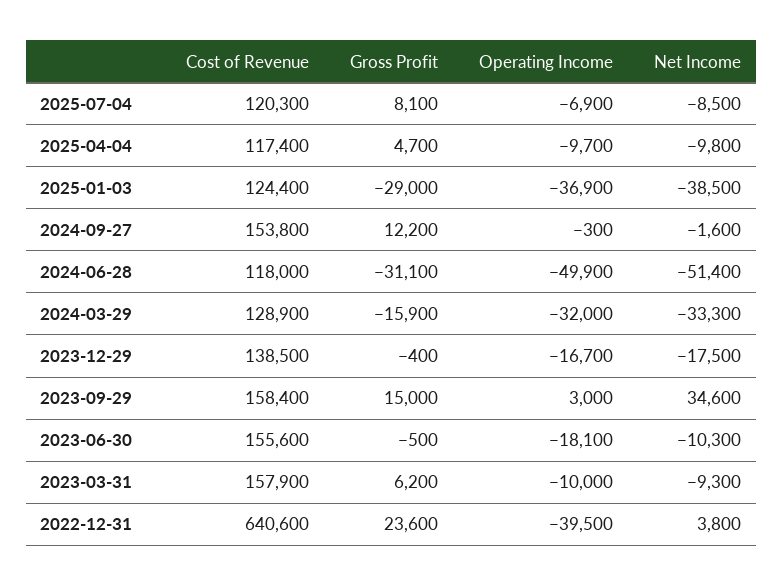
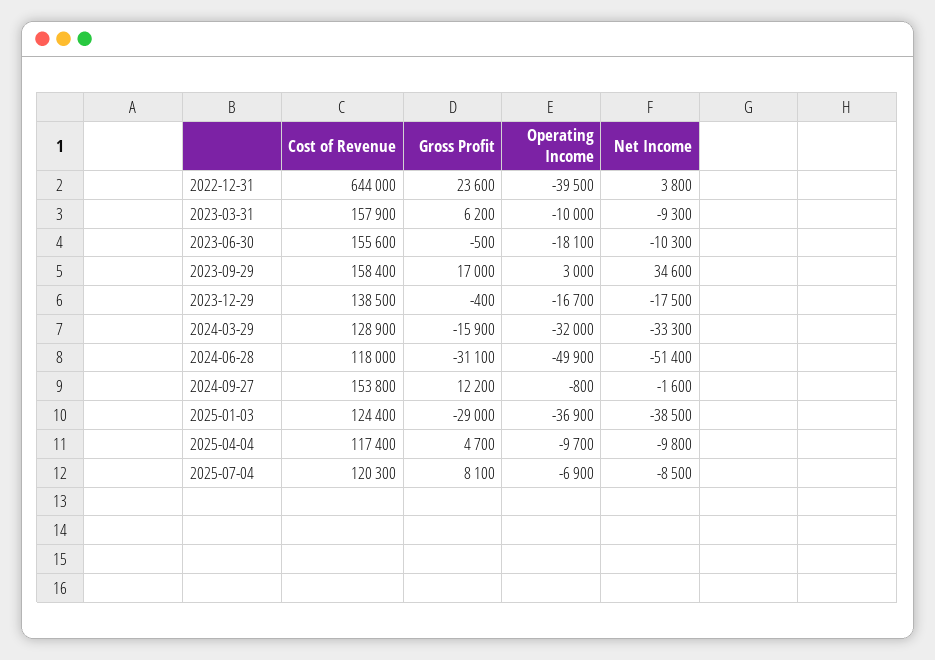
Operating Income, 2024-09-27: -300 -> -800
Gross Profit, 2023-09-29: 15000 -> 17000
Cost of Revenue, 2022-12-31: 640600 -> 644000

